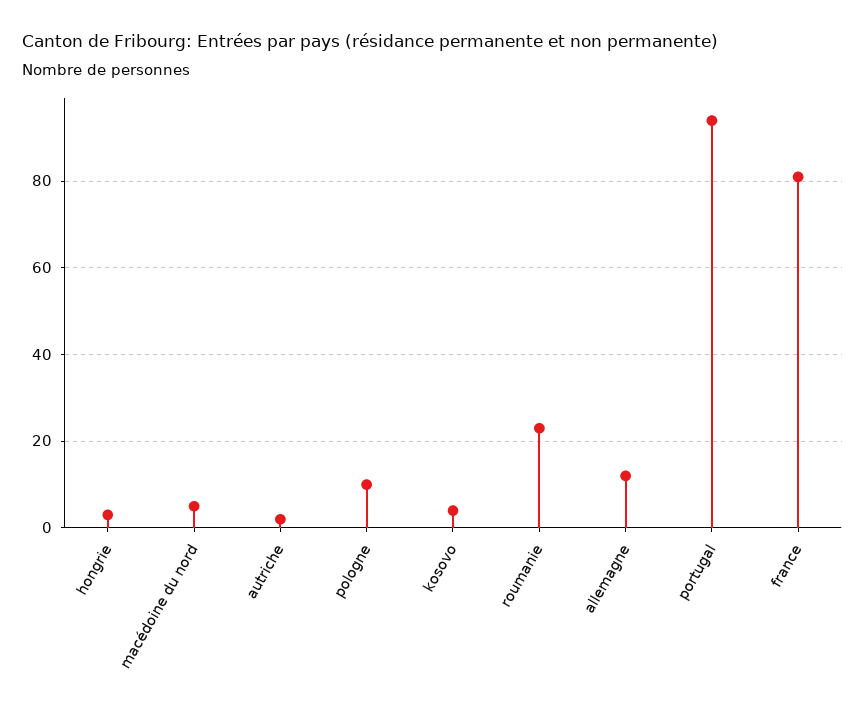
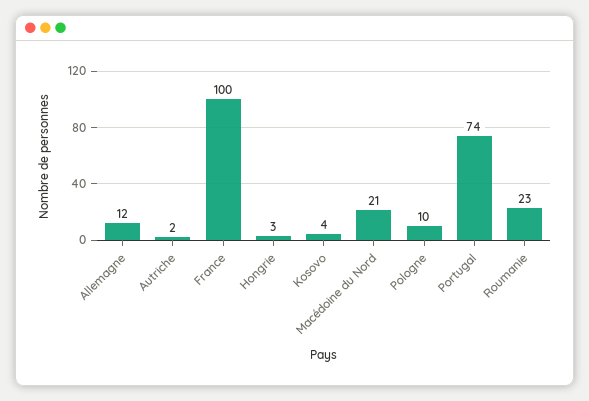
macédoine du nord: 5 -> 21
portugal: 95 -> 74
france: 80 -> 100

